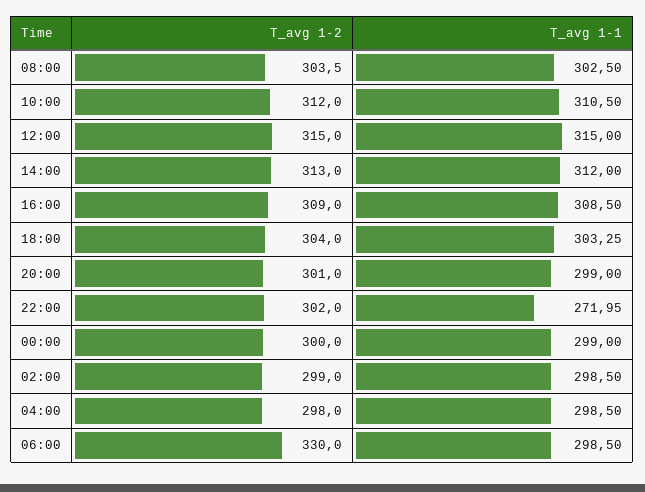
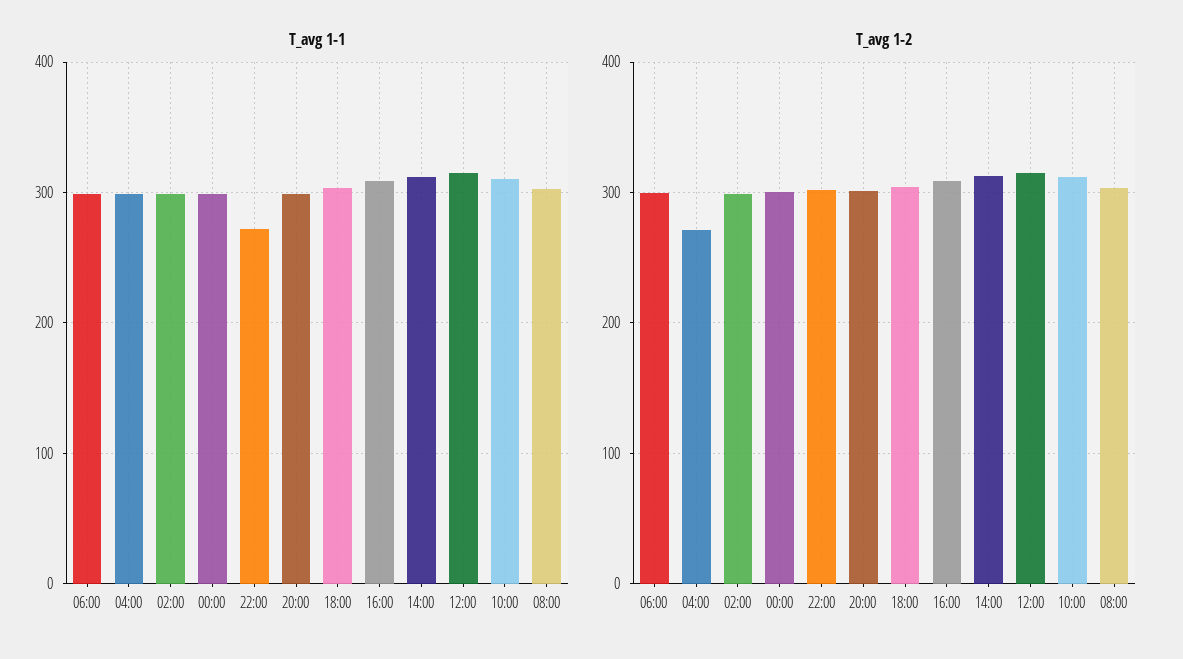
T_avg 1-2, 04:00: 298 -> 270
T_avg 1-2, 06:00: 330 -> 300

